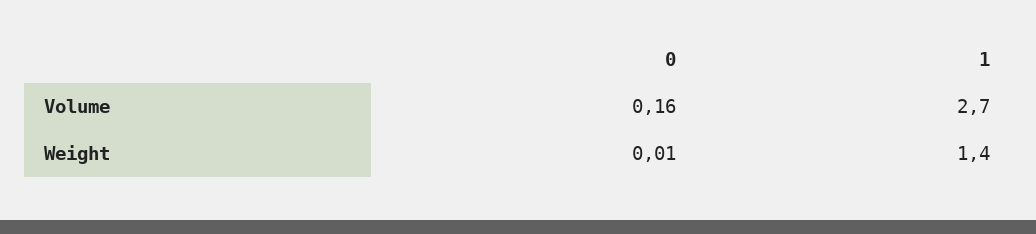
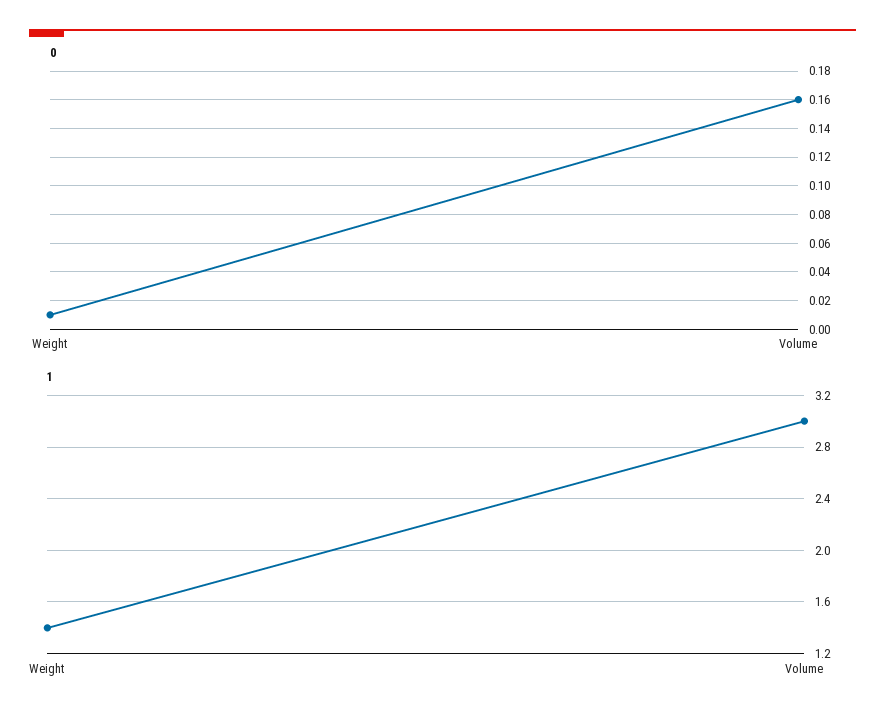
1, Volume: 2.7 -> 3

